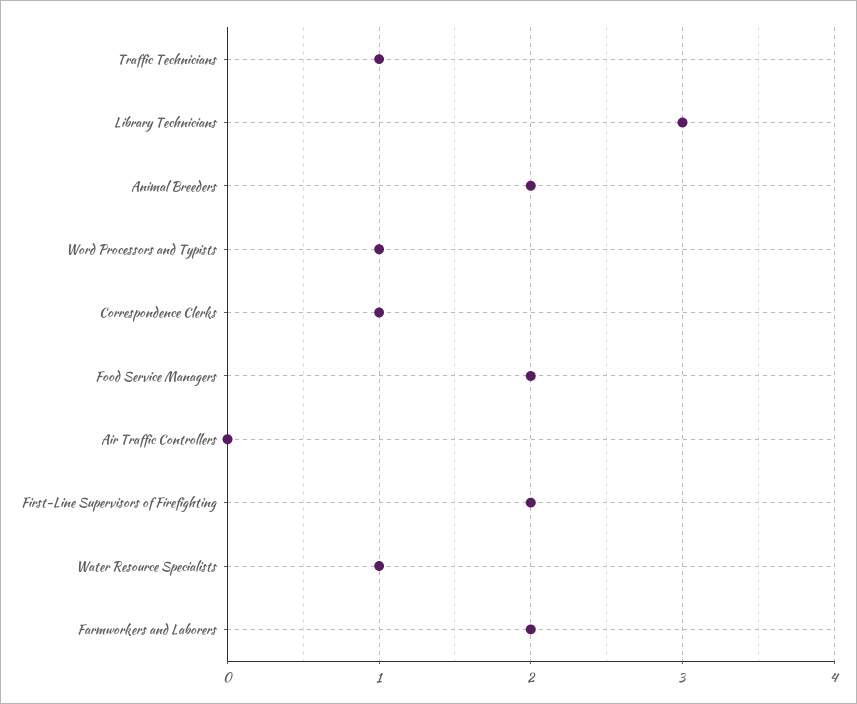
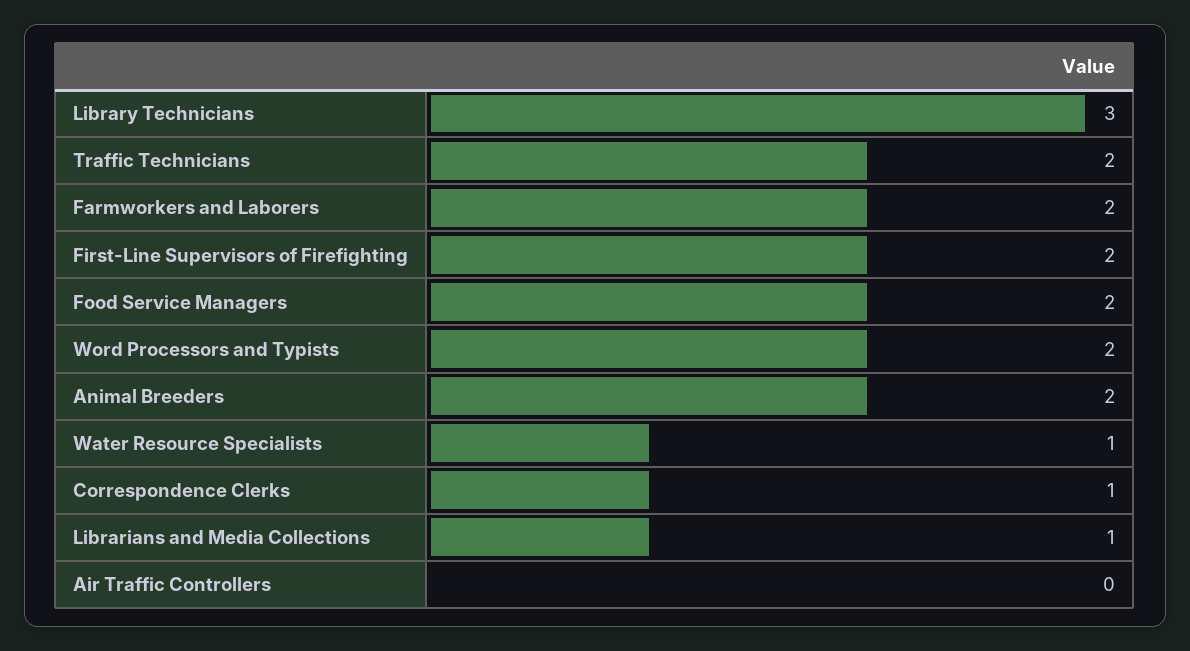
Traffic Technicians: 1 -> 2
Word Processors and Typists: 1 -> 2
Librarians and Media Collections: none -> 1

